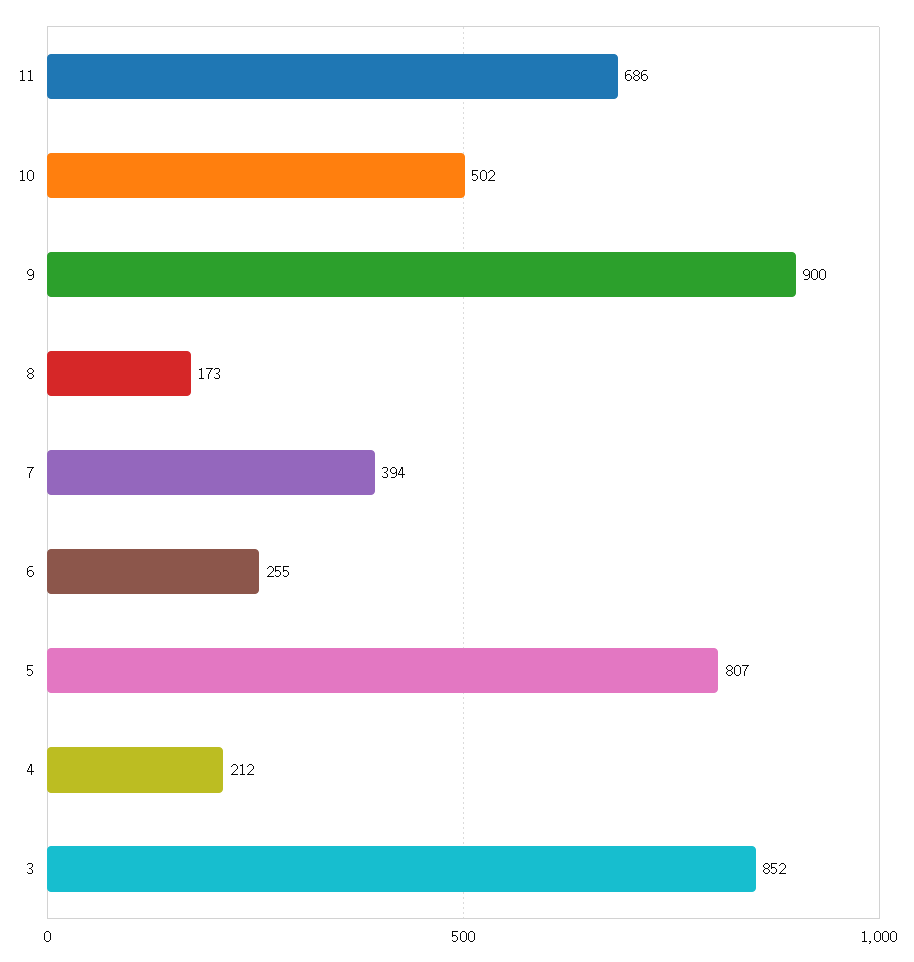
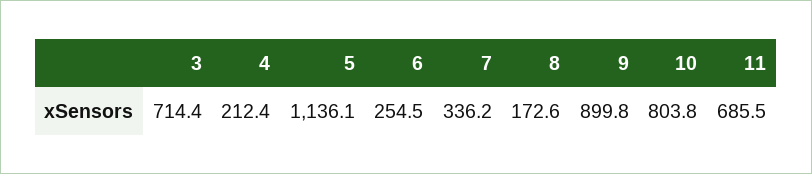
10: 502 -> 803.8
7: 394 -> 336.2
5: 807 -> 1136.1
3: 852 -> 714.4

